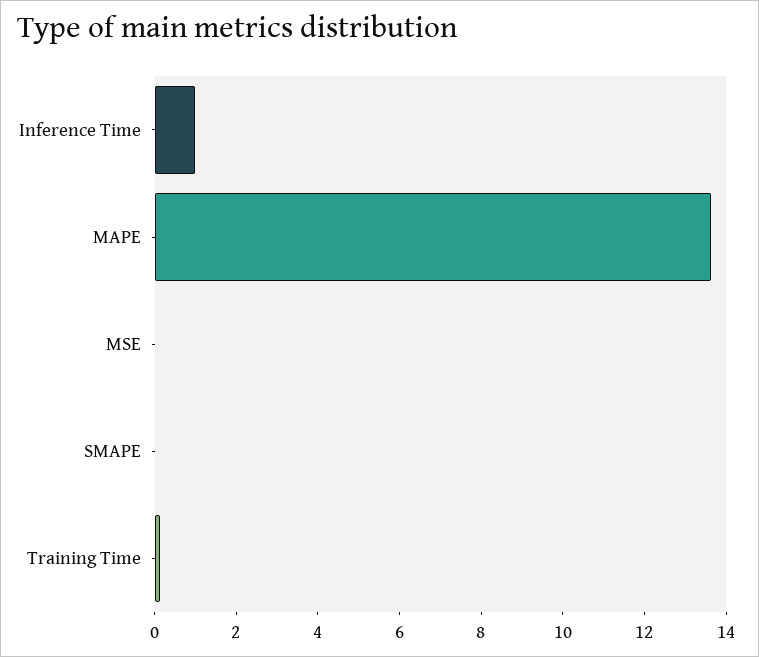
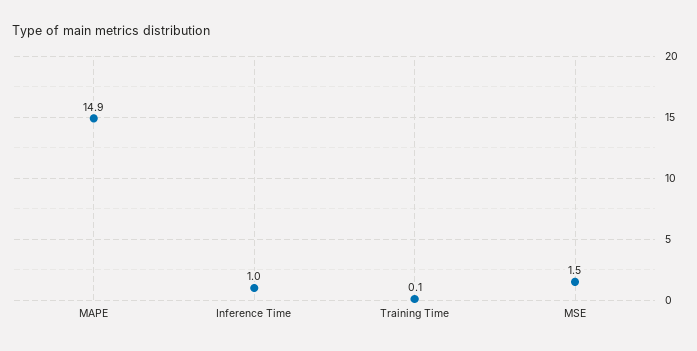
MAPE: 13.5 -> 14.9
MSE: 0 -> 1.5
SMAPE: 0 -> none

